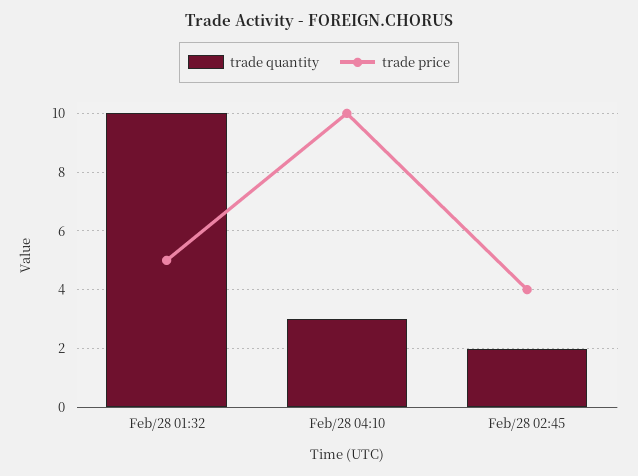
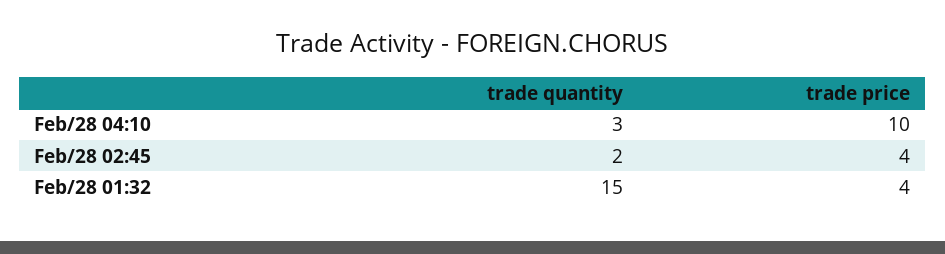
trade quantity, Feb/28 01:32: 10 -> 15
trade price, Feb/28 01:32: 5 -> 4

